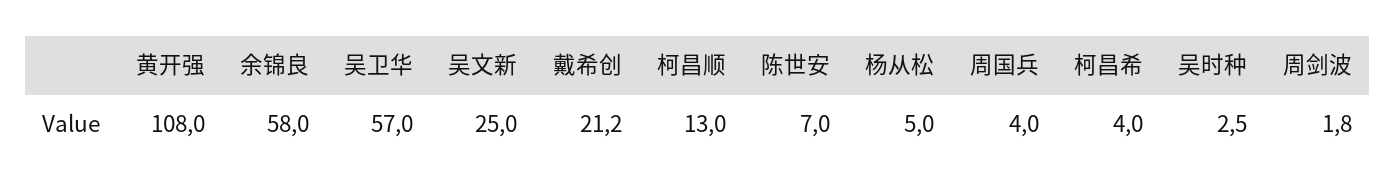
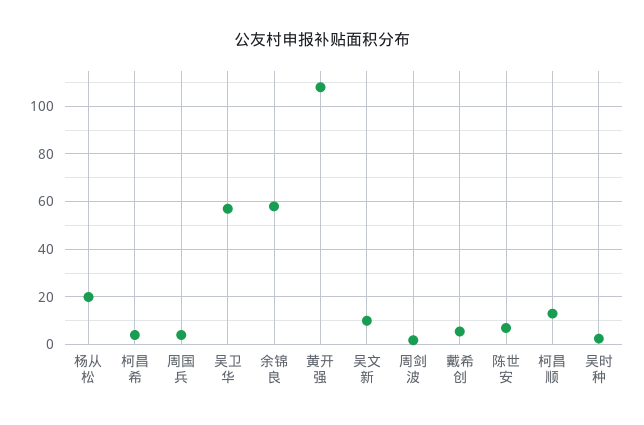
吴文新: 25 -> 10
戴希创: 21.2 -> 5
杨从松: 5 -> 20

